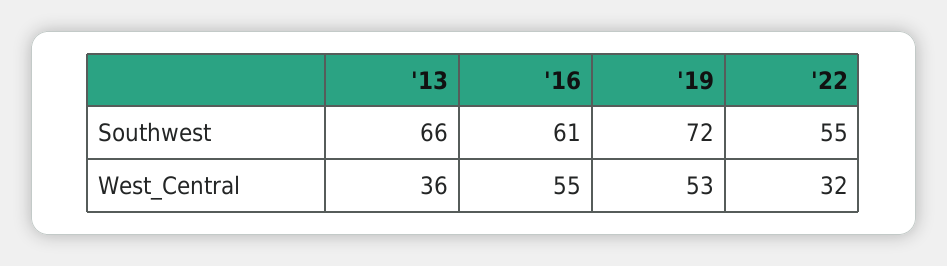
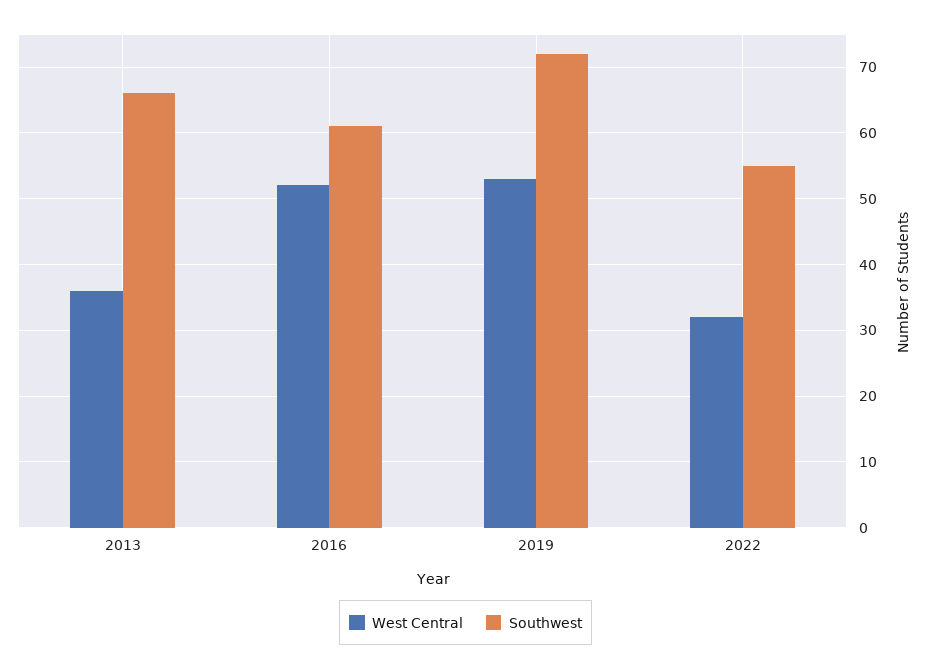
West_Central, '16: 55 -> 52

